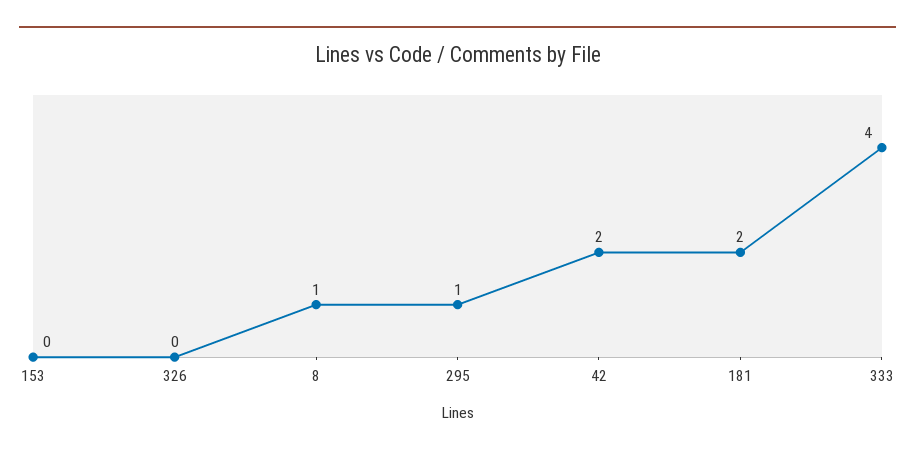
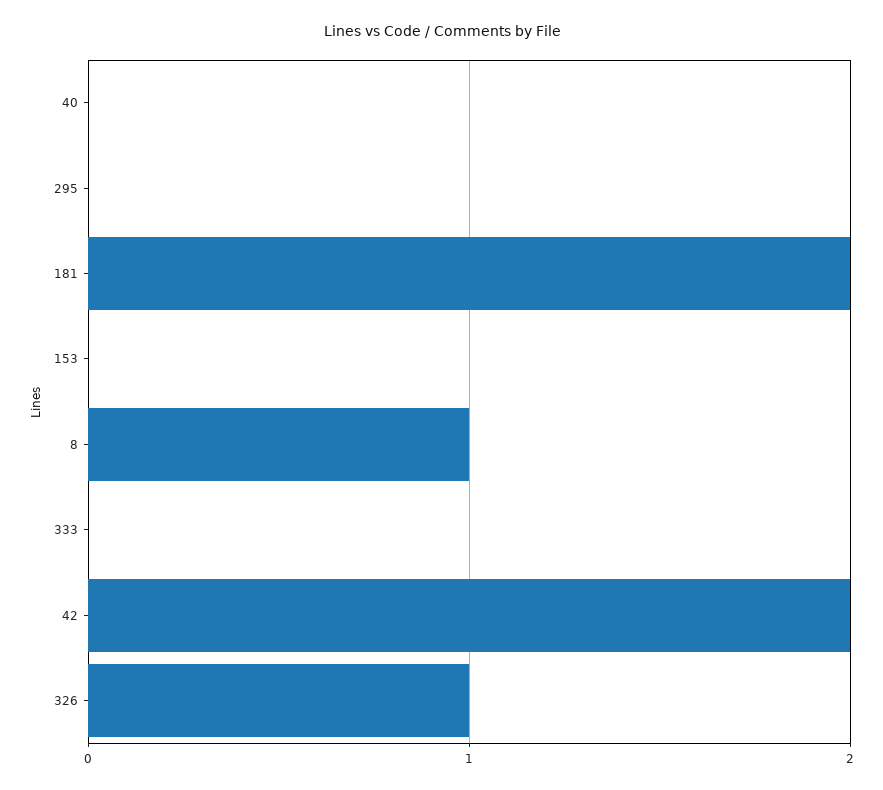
326: 0 -> 1
295: 1 -> 0
333: 4 -> 0
40: none -> 0

